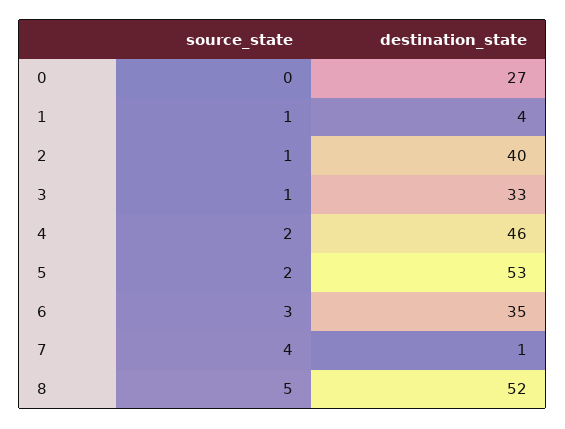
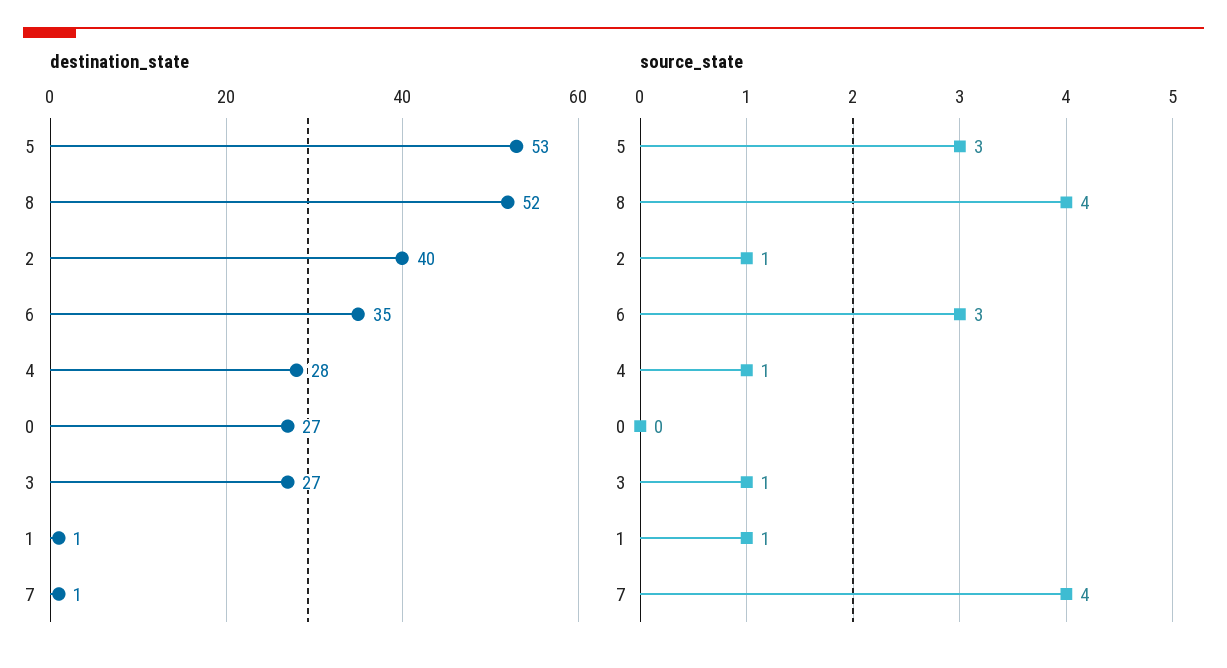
destination_state, 1: 4 -> 1
destination_state, 3: 33 -> 27
source_state, 4: 2 -> 1
destination_state, 4: 46 -> 28
source_state, 5: 2 -> 3
source_state, 8: 5 -> 4

